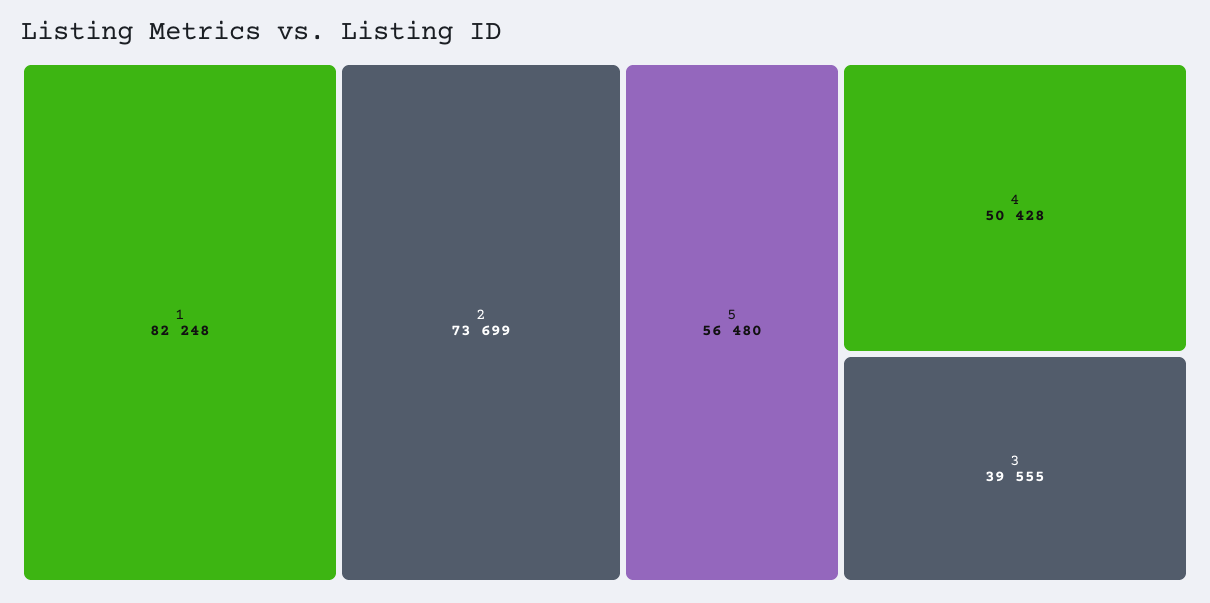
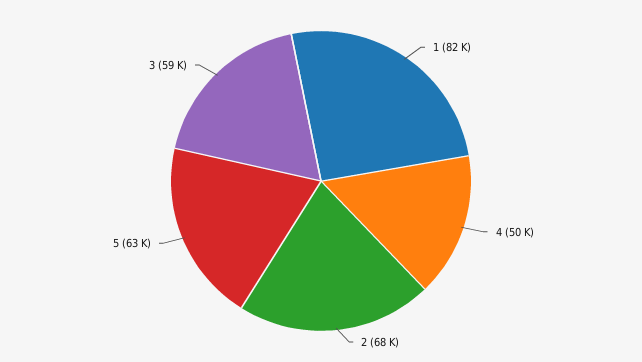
2: 73699 -> 68000
5: 56480 -> 63000
3: 39555 -> 59000

